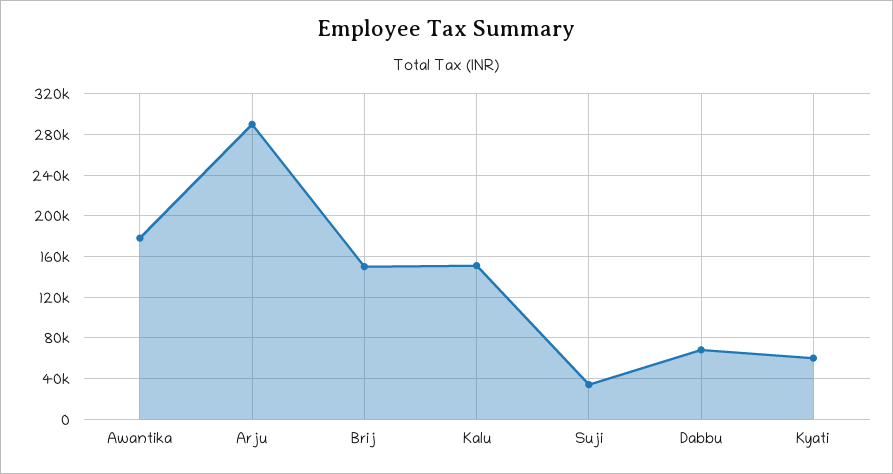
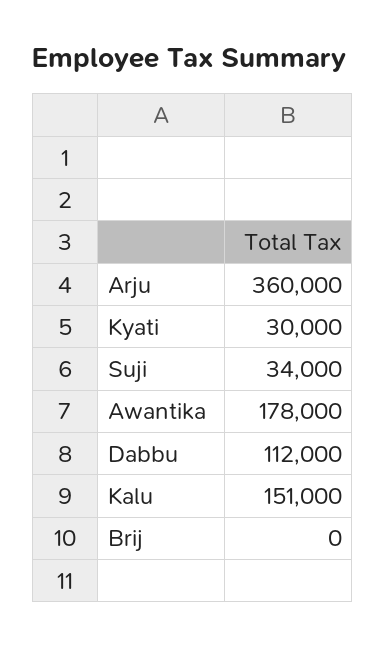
Arju: 290000 -> 360000
Brij: 150000 -> 0
Dabbu: 70000 -> 112000
Kyati: 60000 -> 30000

